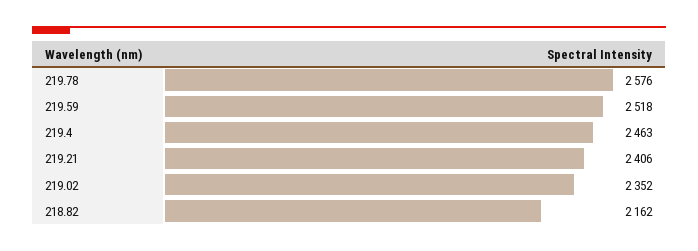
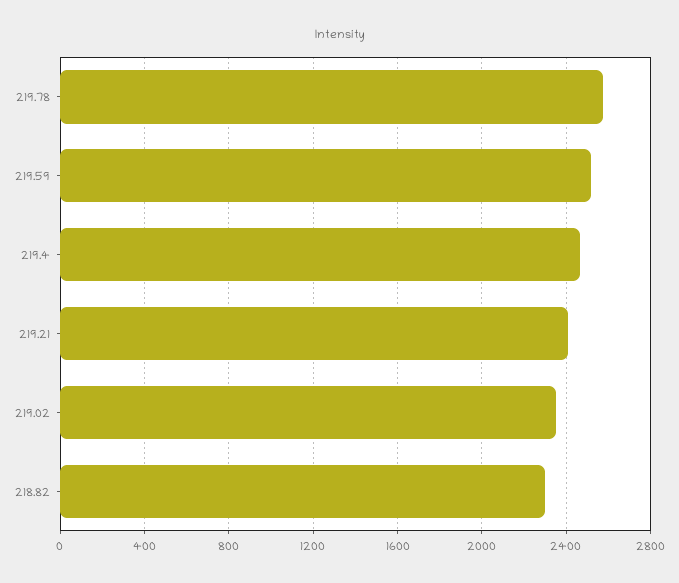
218.82: 2162 -> 2300

